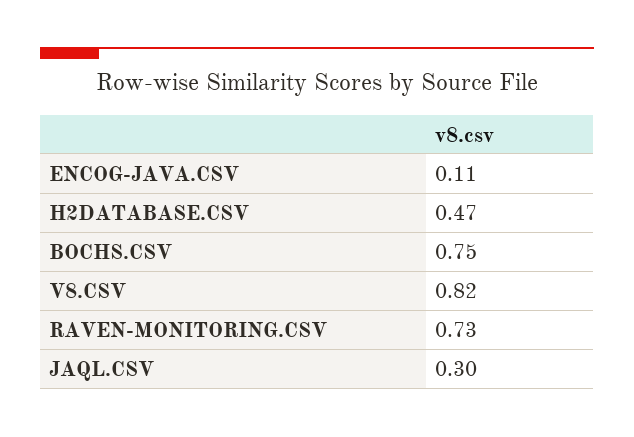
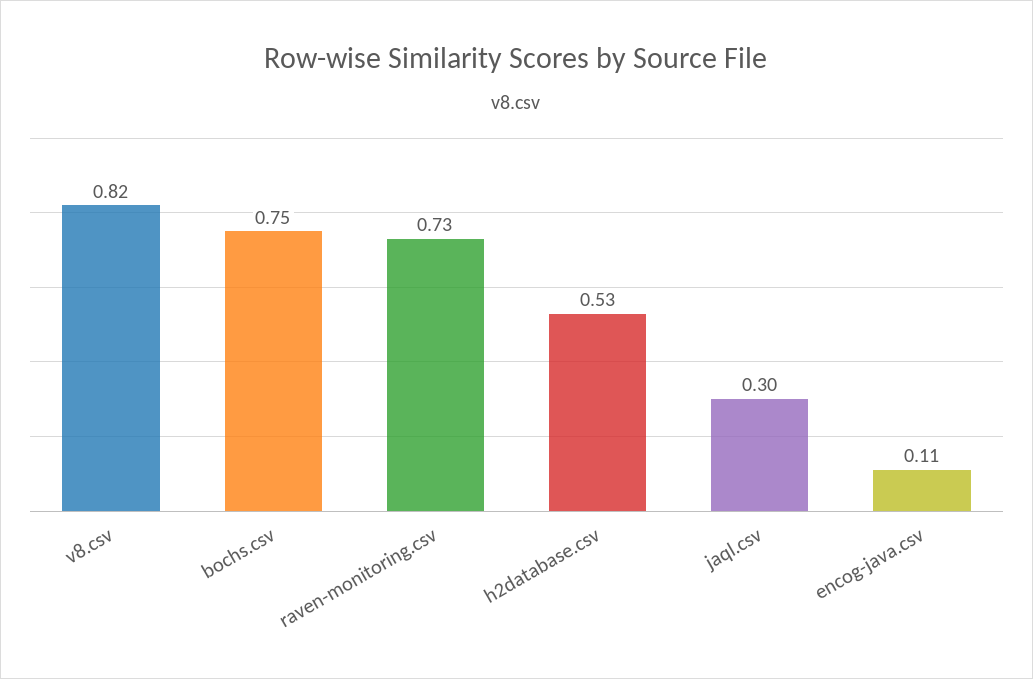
H2DATABASE.CSV: 0.47 -> 0.53

